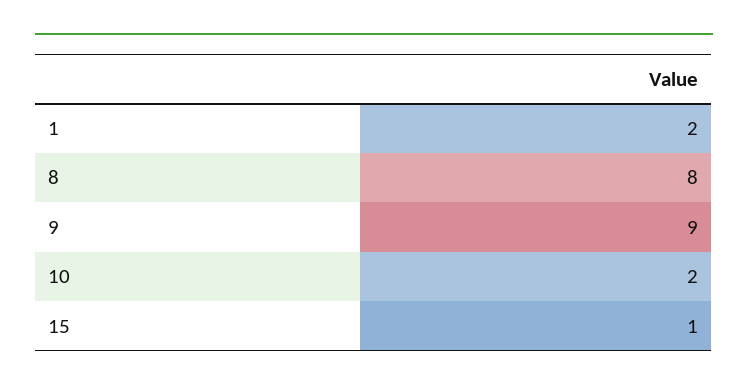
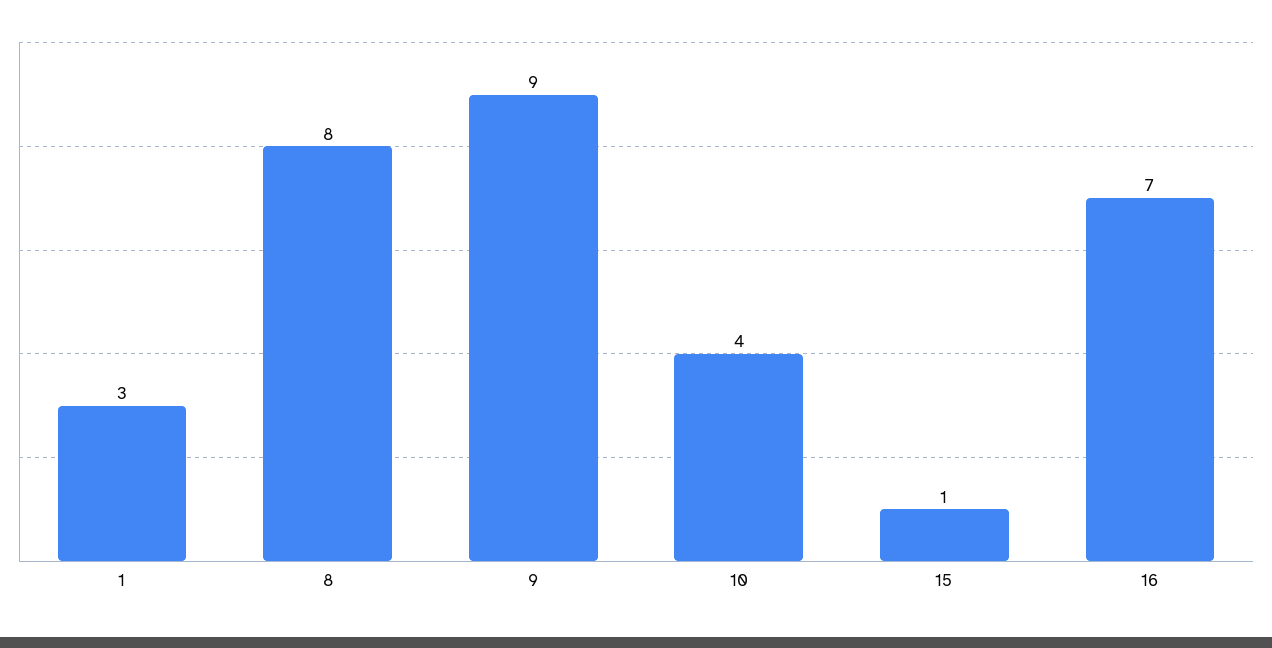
1: 2 -> 3
10: 2 -> 4
16: none -> 7

